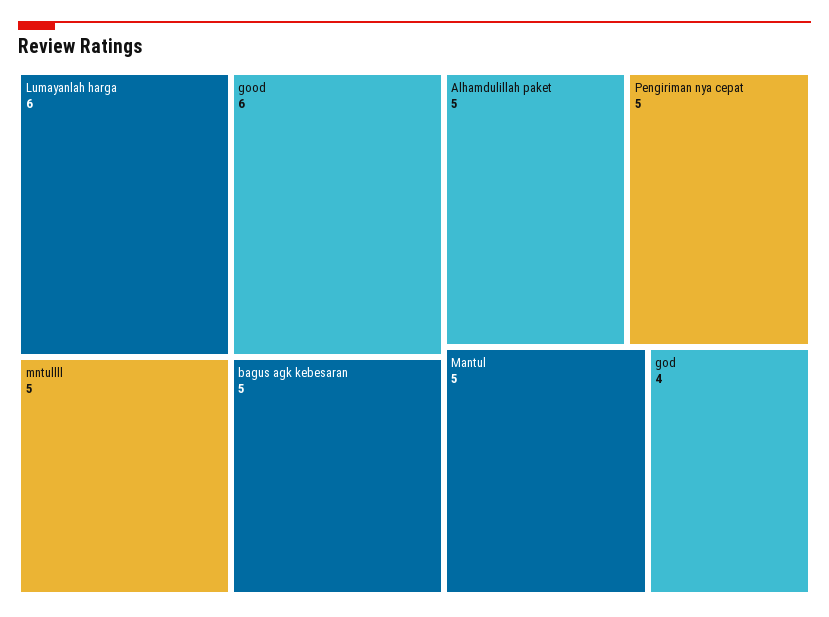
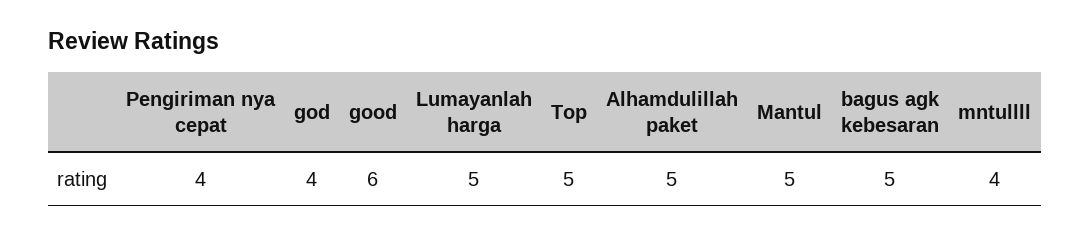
Lumayanlah harga: 6 -> 5
mntullll: 5 -> 4
Pengiriman nya cepat: 5 -> 4
Top: none -> 5

